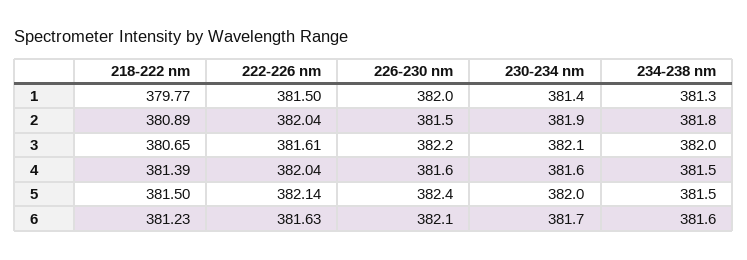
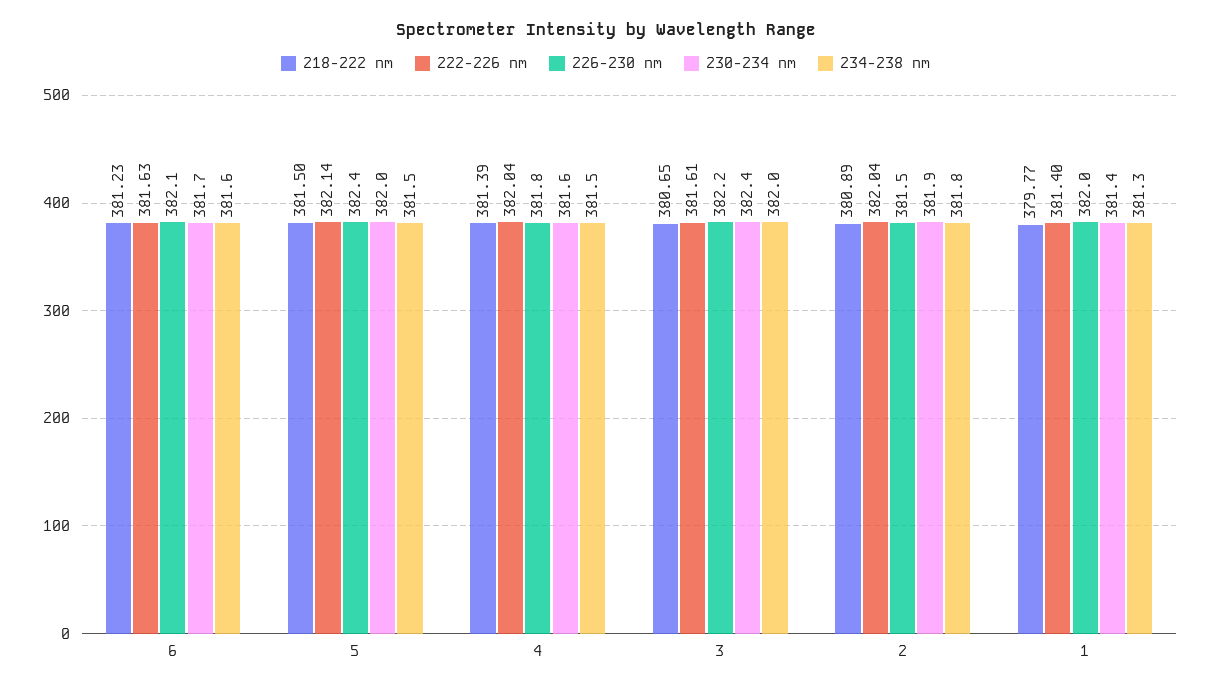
222-226 nm, 1: 381.5 -> 381.4
230-234 nm, 3: 382.1 -> 382.4
226-230 nm, 4: 381.6 -> 381.8

